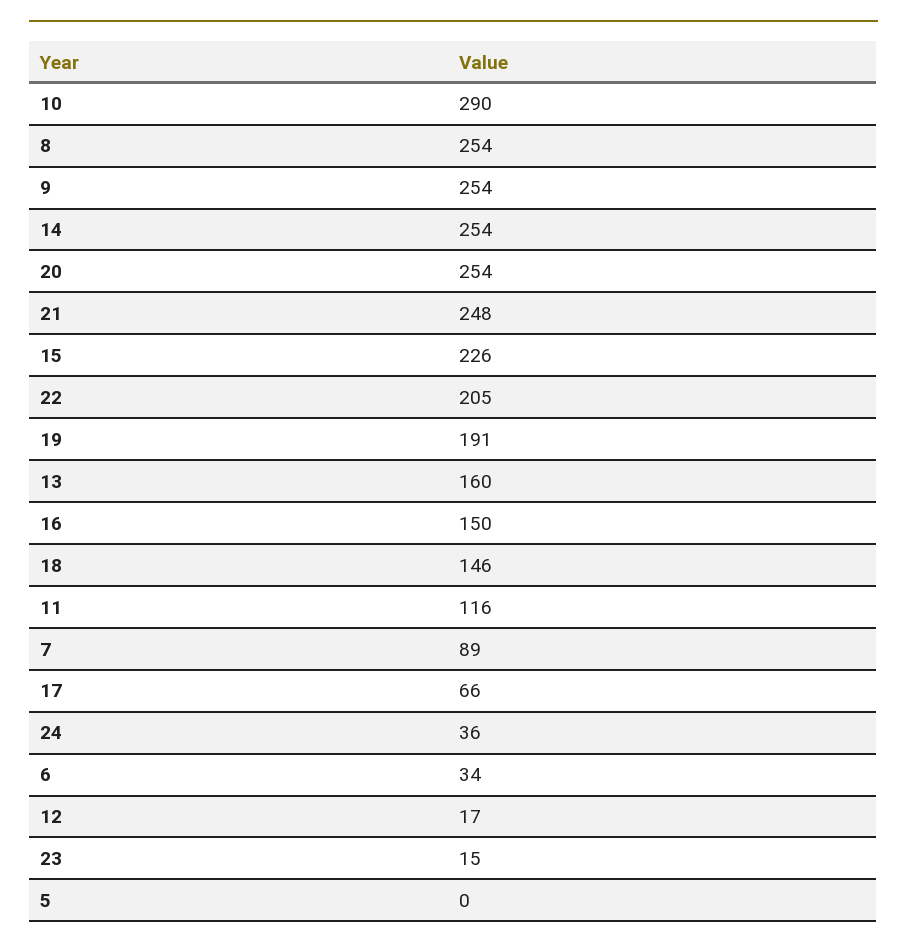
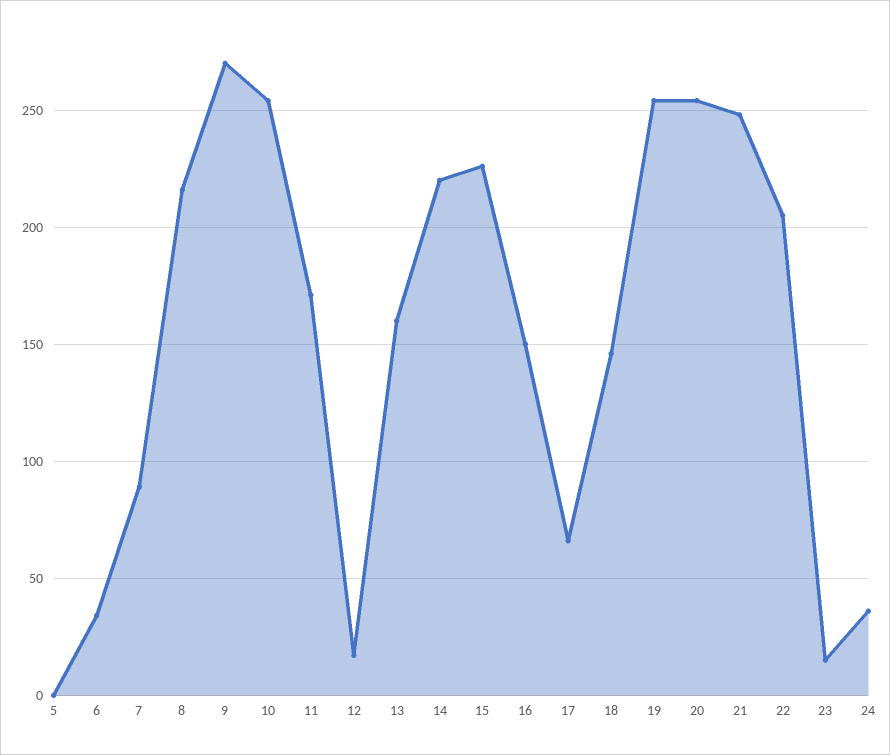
10: 290 -> 255
8: 254 -> 215
9: 254 -> 270
14: 254 -> 220
19: 191 -> 255
11: 116 -> 170

